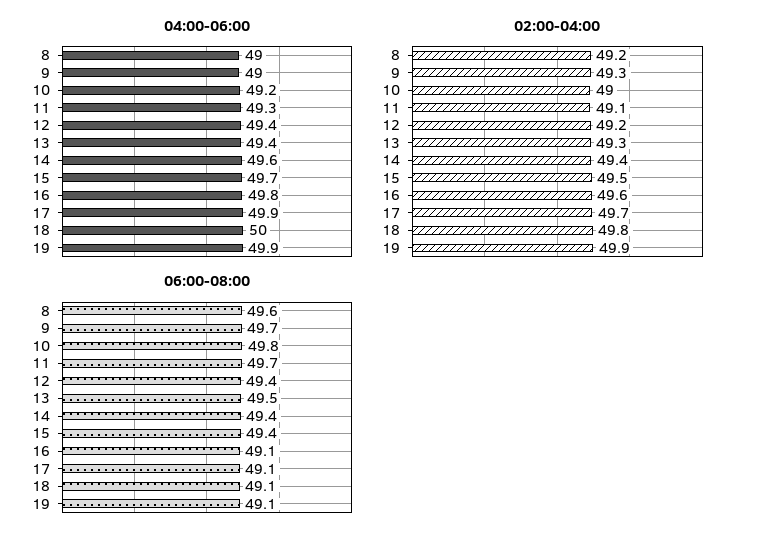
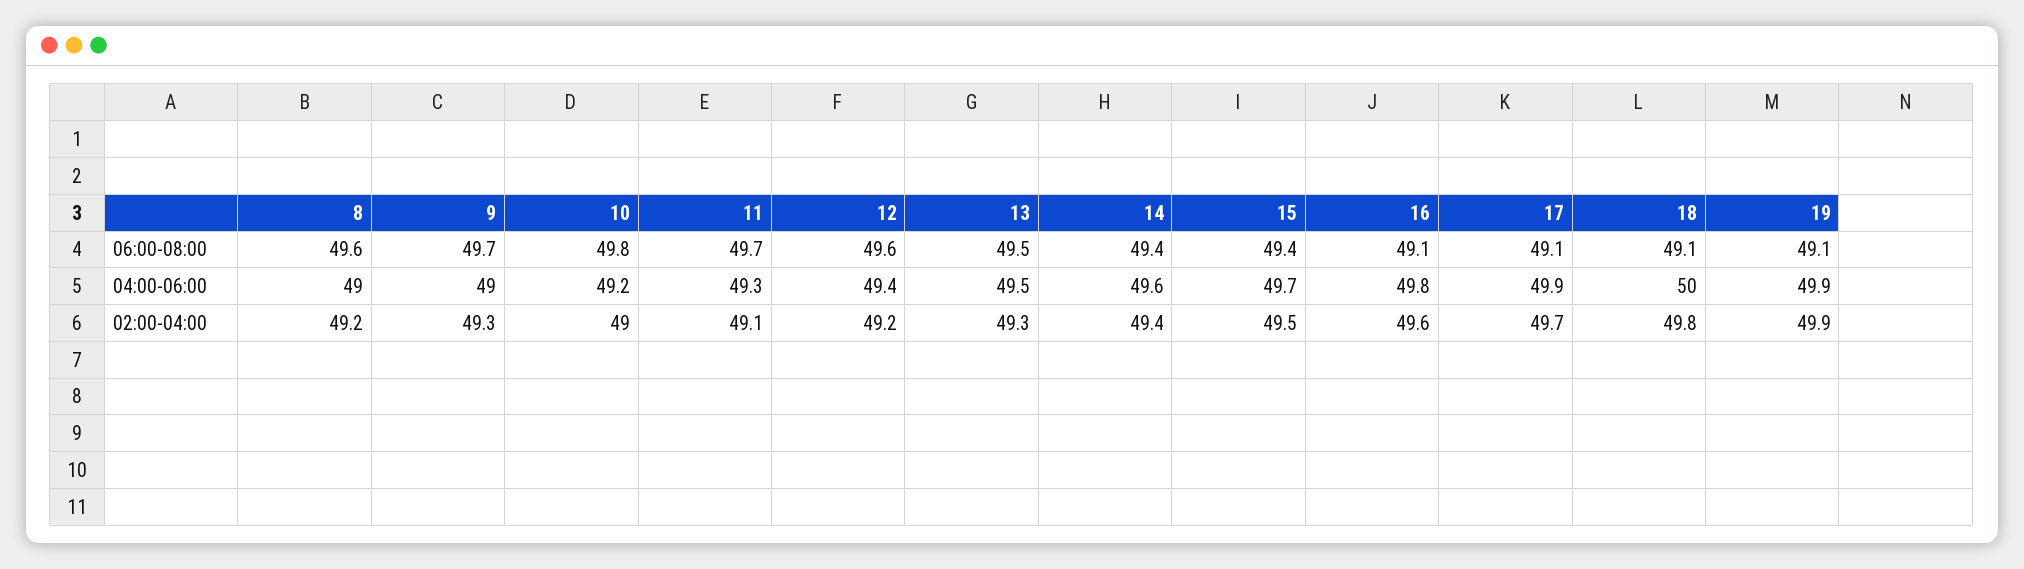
04:00-06:00, 13: 49.4 -> 49.5
06:00-08:00, 12: 49.4 -> 49.6

